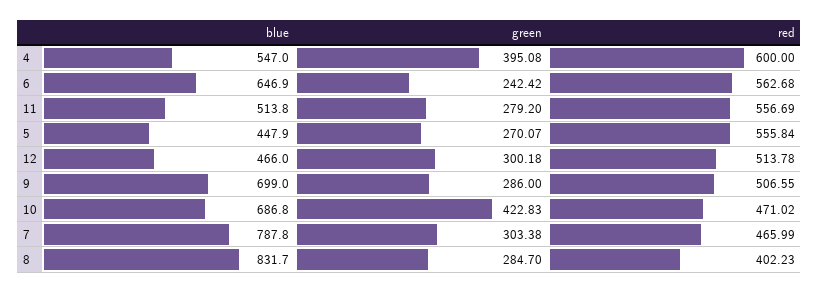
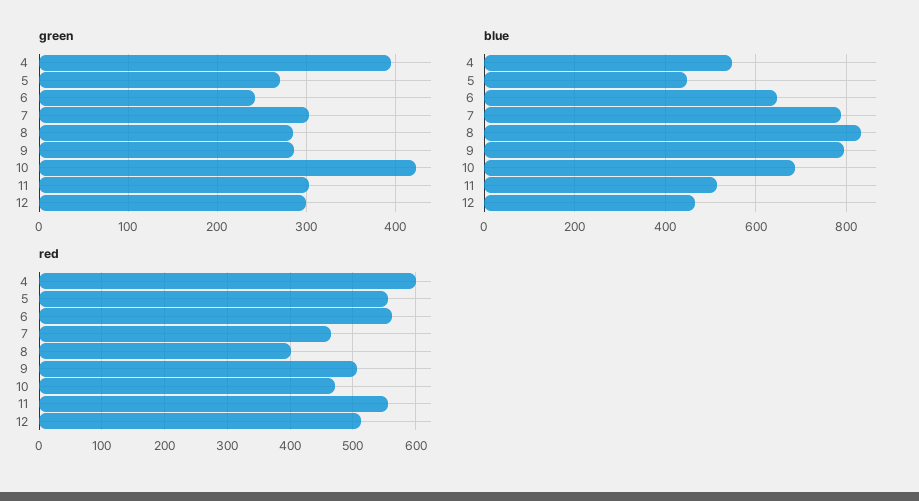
green, 11: 279.2 -> 300
blue, 9: 699 -> 800

